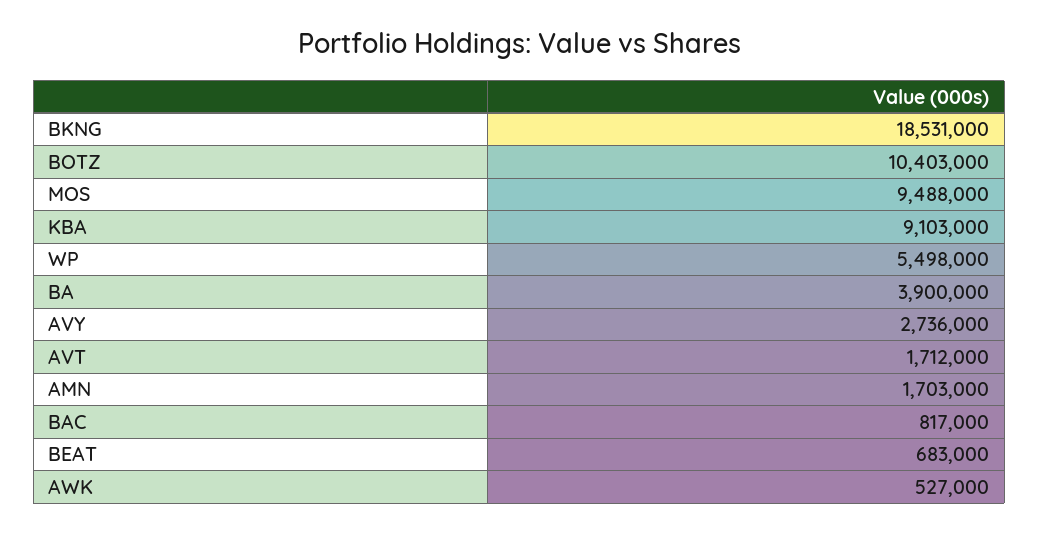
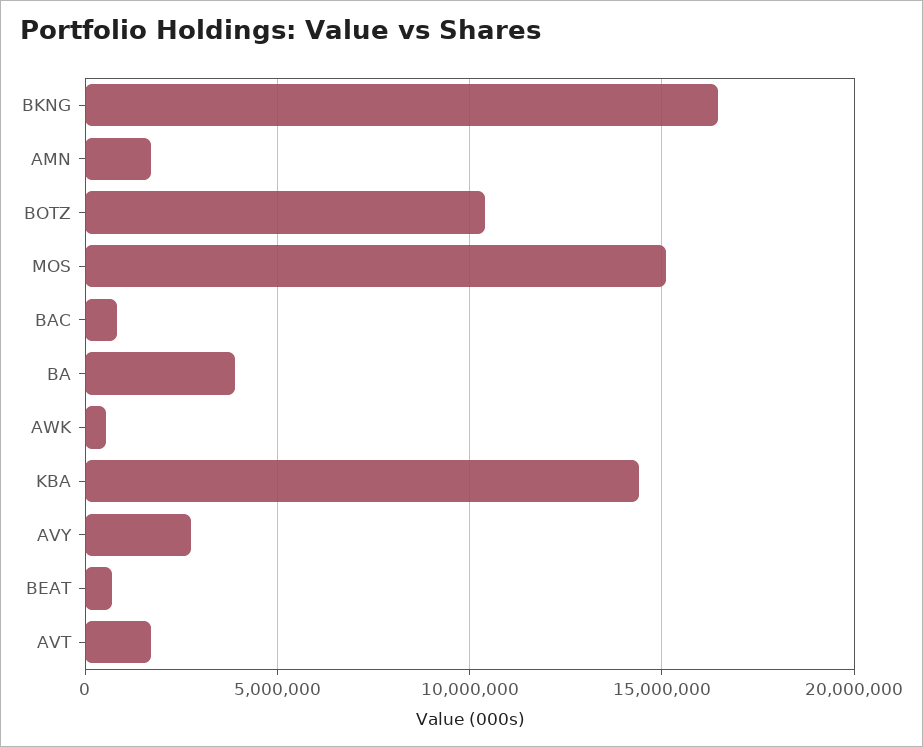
BKNG: 18531000 -> 16500000
MOS: 9488000 -> 15000000
KBA: 9103000 -> 14500000
WP: 5498000 -> none

